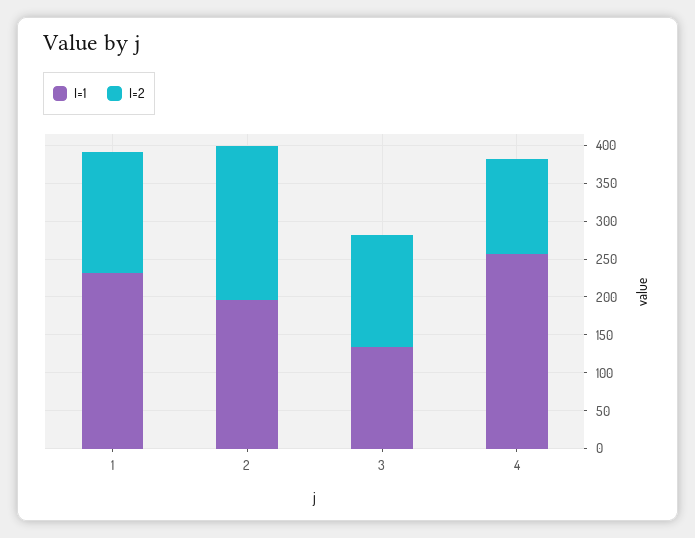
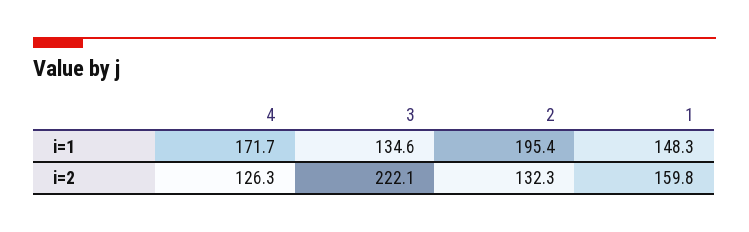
I=1, 1: 225 -> 148.3
I=2, 2: 200 -> 132.3
I=2, 3: 150 -> 222.1
I=1, 4: 250 -> 171.7

